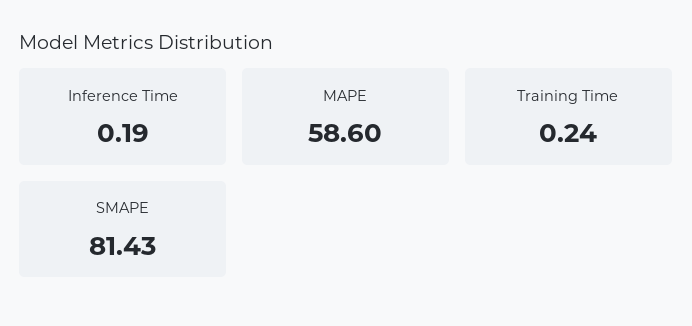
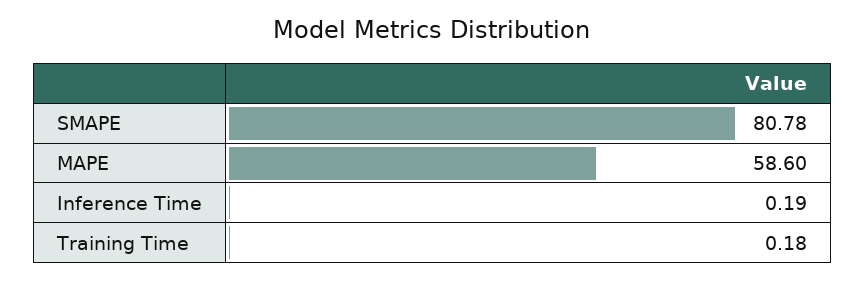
Training Time: 0.24 -> 0.18
SMAPE: 81.43 -> 80.78

